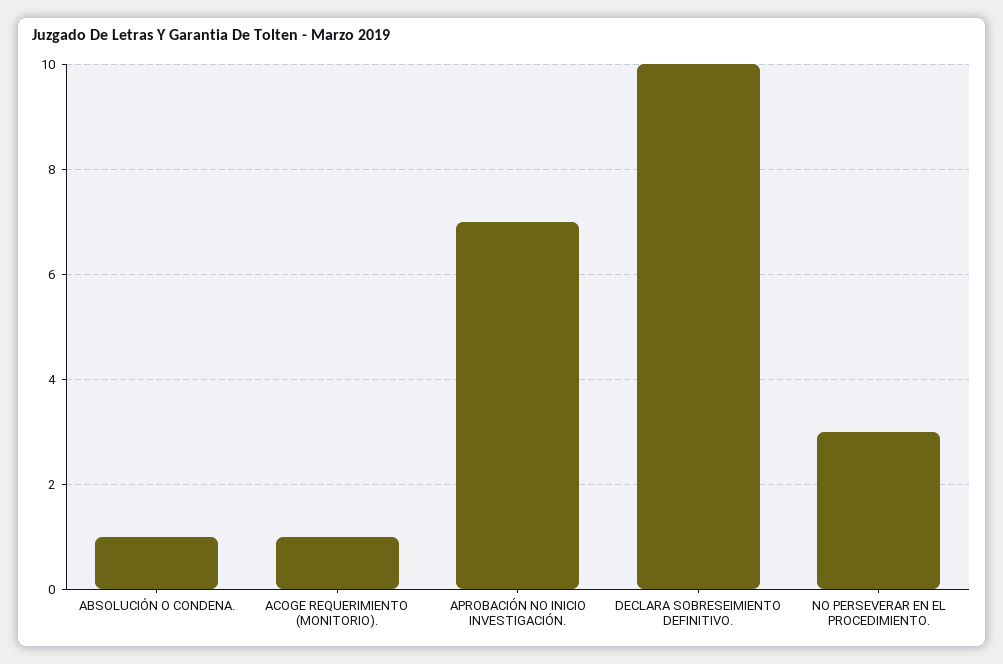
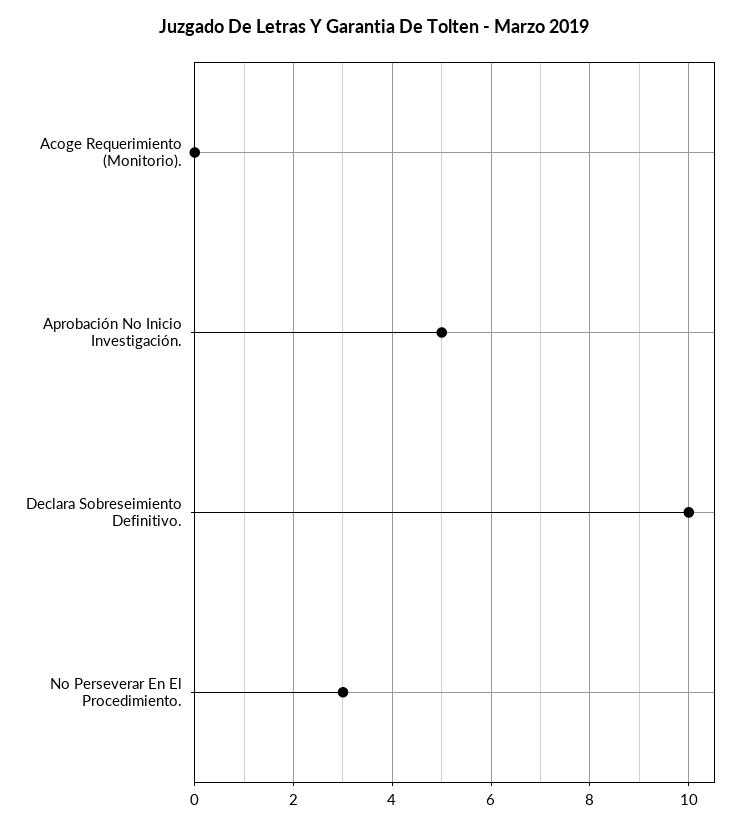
ABSOLUCIÓN O CONDENA.: 1 -> none
ACOGE REQUERIMIENTO (MONITORIO).: 1 -> 0
APROBACIÓN NO INICIO INVESTIGACIÓN.: 7 -> 5

